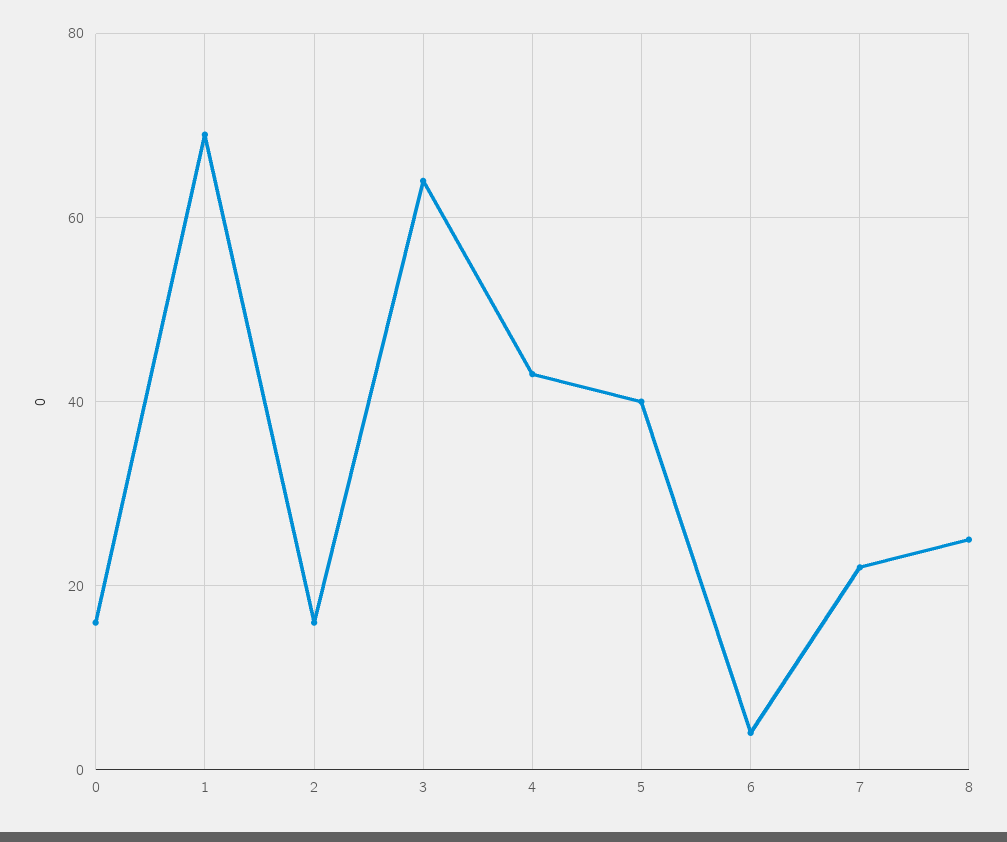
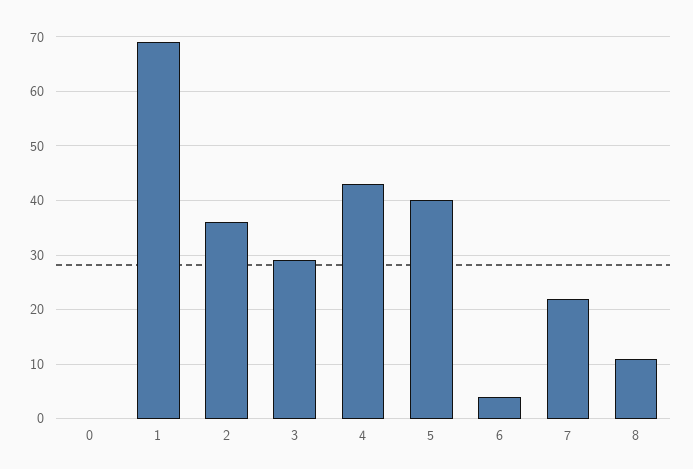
0: 15 -> 0
2: 15 -> 35
3: 65 -> 30
8: 25 -> 10

